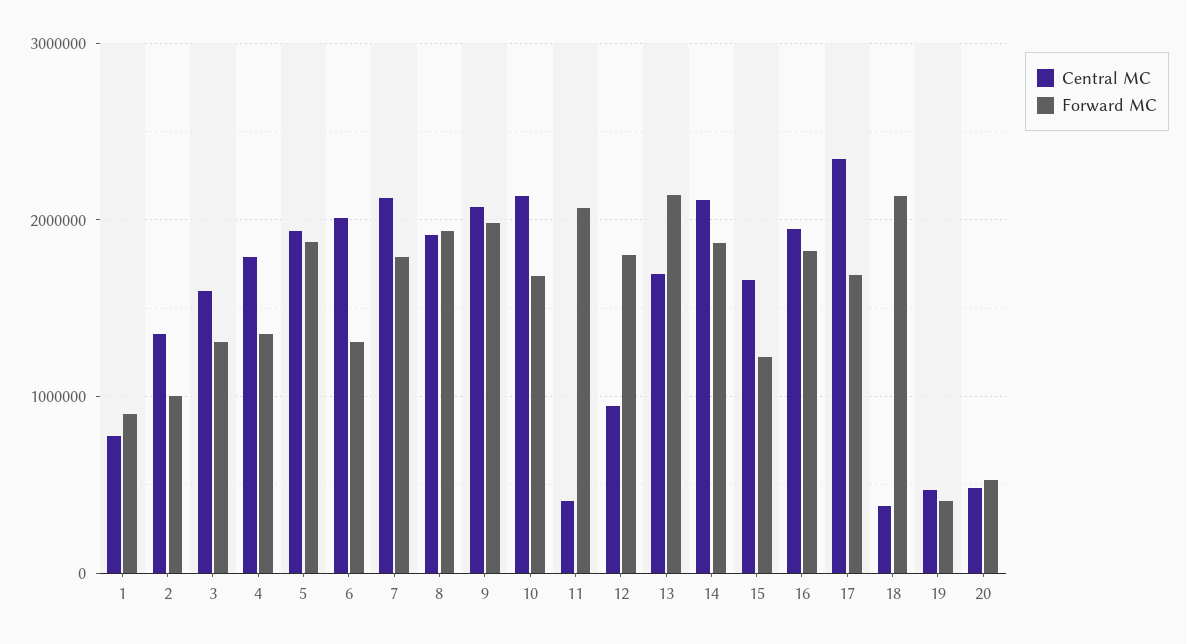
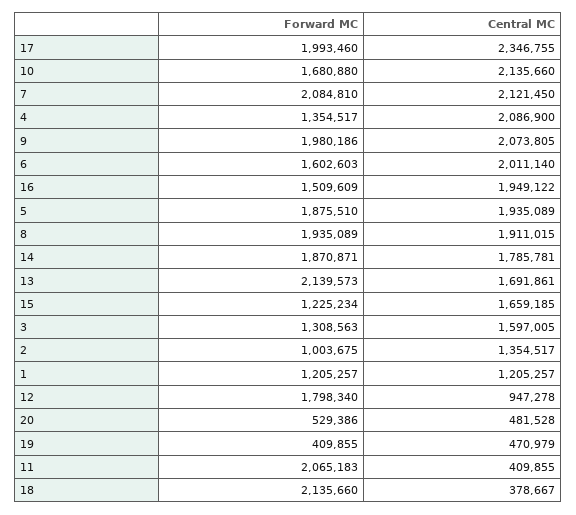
Central MC, 1: 800000 -> 1205257
Forward MC, 1: 900000 -> 1205257
Central MC, 4: 1800000 -> 2086900
Forward MC, 6: 1300000 -> 1602603
Forward MC, 7: 1800000 -> 2084810
Central MC, 14: 2100000 -> 1785781
Forward MC, 16: 1800000 -> 1509609
Forward MC, 17: 1700000 -> 1993460

